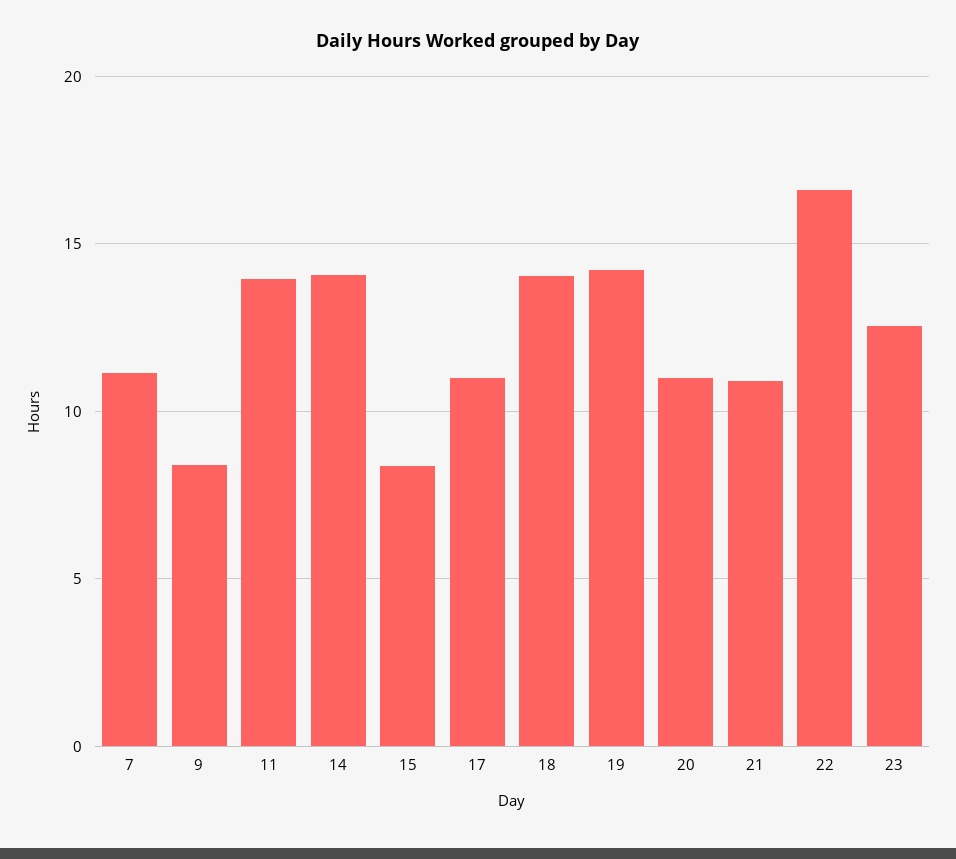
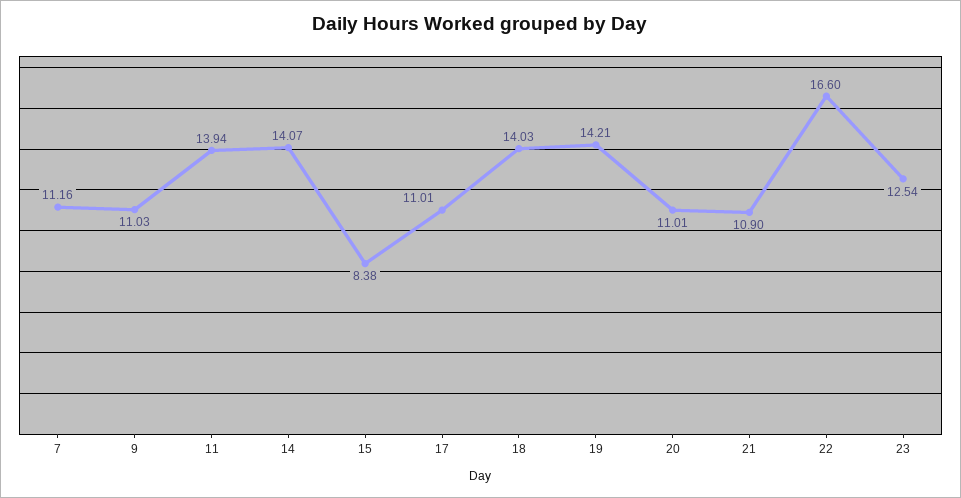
9: 8.5 -> 11.03

